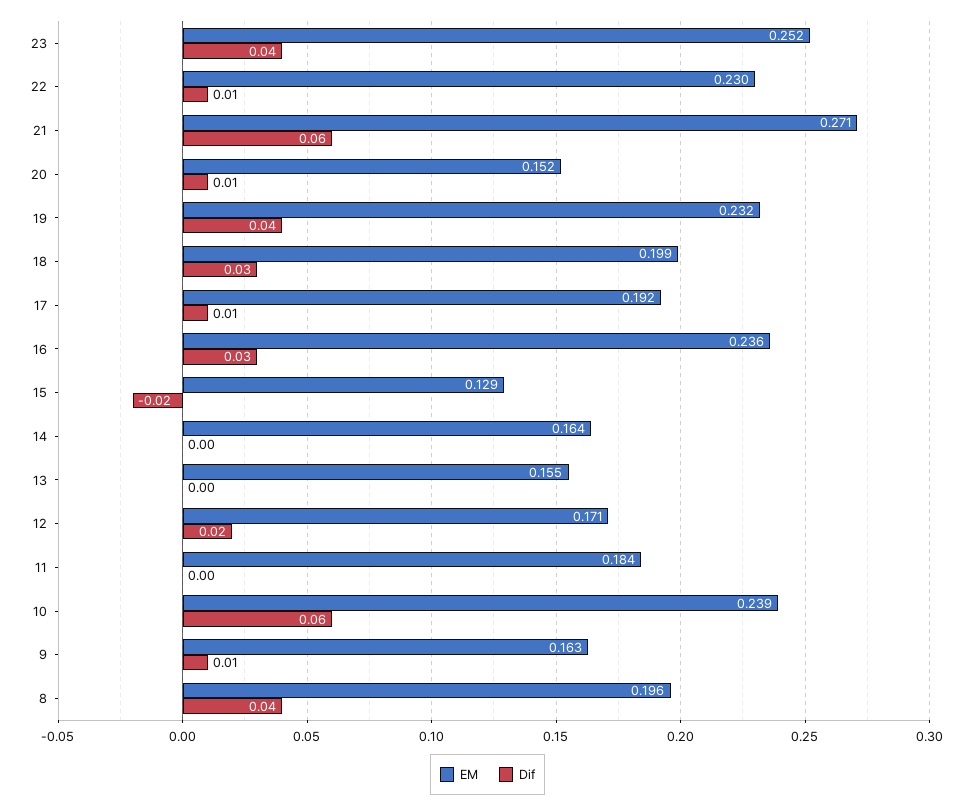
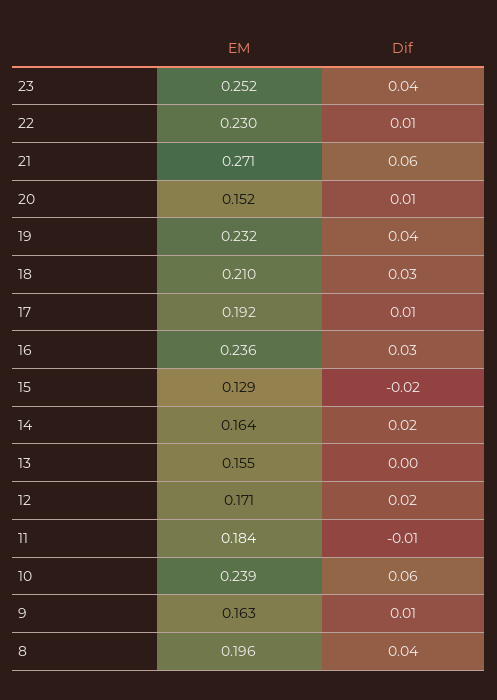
EM, 18: 0.199 -> 0.21
Dif, 14: 0 -> 0.02
Dif, 11: 0 -> -0.01

